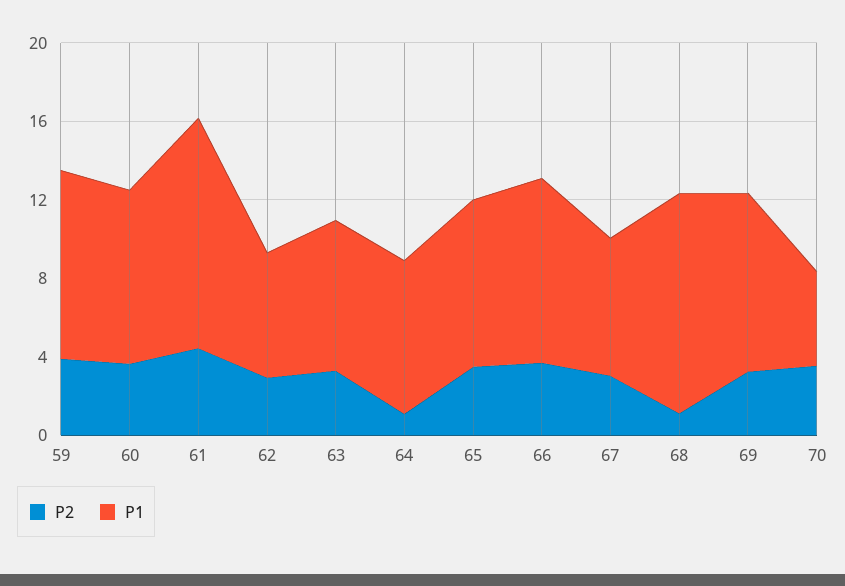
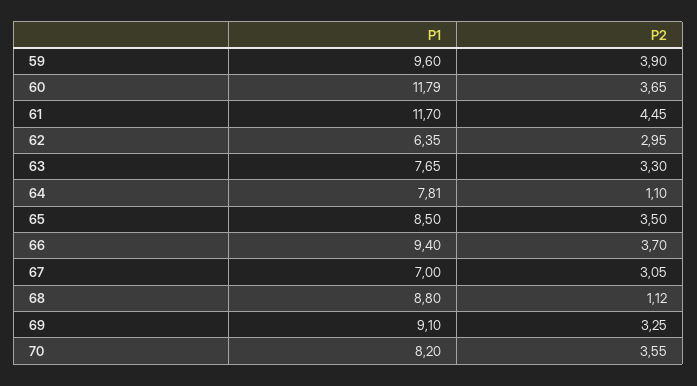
P1, 60: 9 -> 11.79
P1, 68: 11 -> 8.8
P1, 70: 5 -> 8.2

